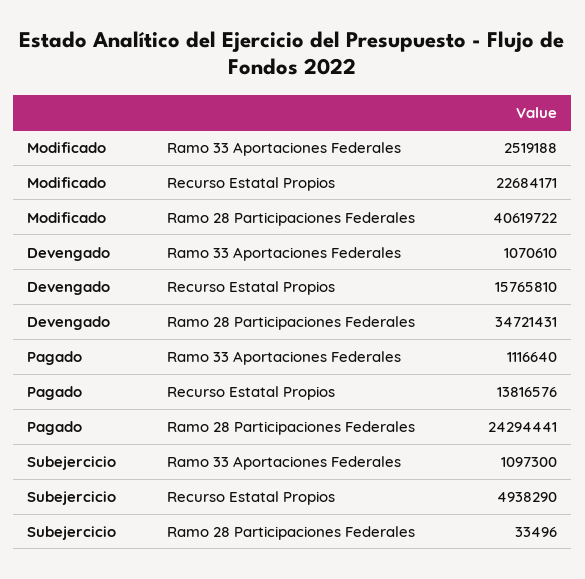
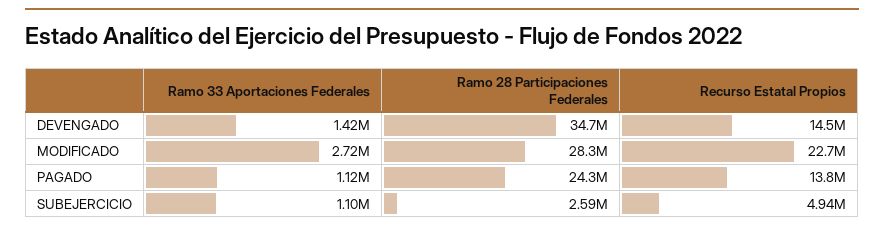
Modificado, Ramo 33 Aportaciones Federales: 2519188 -> 2720000
Modificado, Ramo 28 Participaciones Federales: 40619722 -> 28300000
Devengado, Ramo 33 Aportaciones Federales: 1070610 -> 1420000
Devengado, Recurso Estatal Propios: 15765810 -> 14500000
Subejercicio, Ramo 28 Participaciones Federales: 33496 -> 2590000

